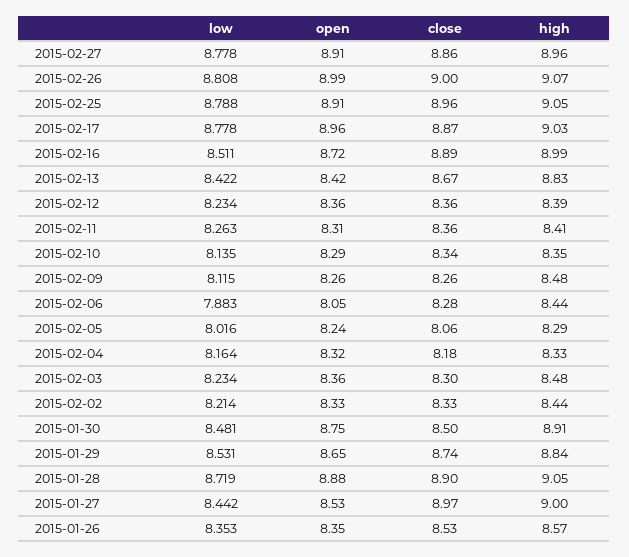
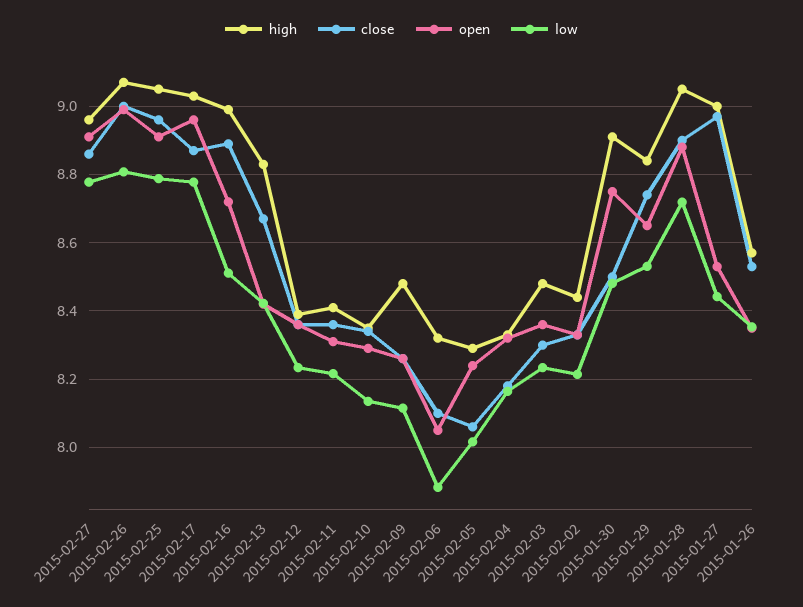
low, 2015-02-11: 8.263 -> 8.22
close, 2015-02-06: 8.28 -> 8.1
high, 2015-02-06: 8.44 -> 8.32

